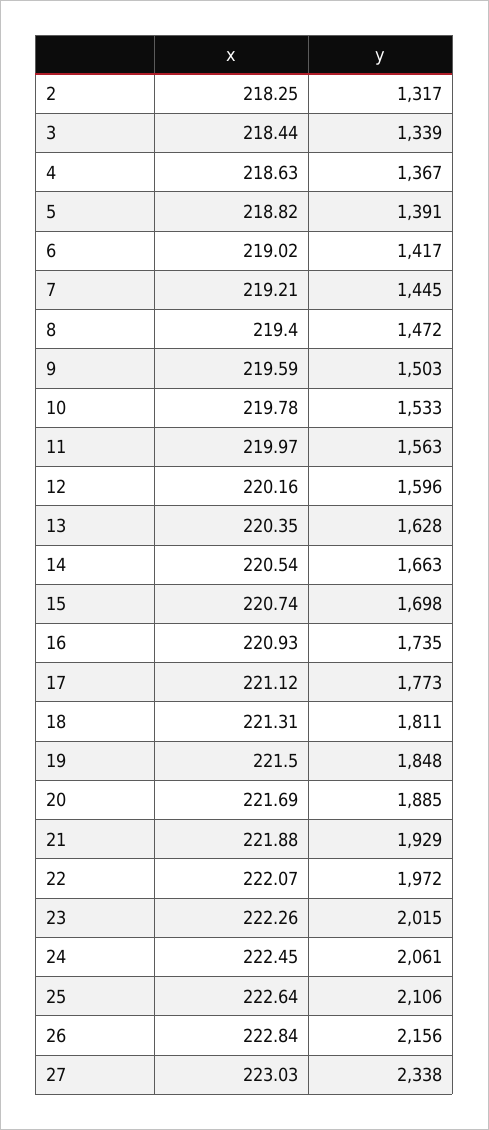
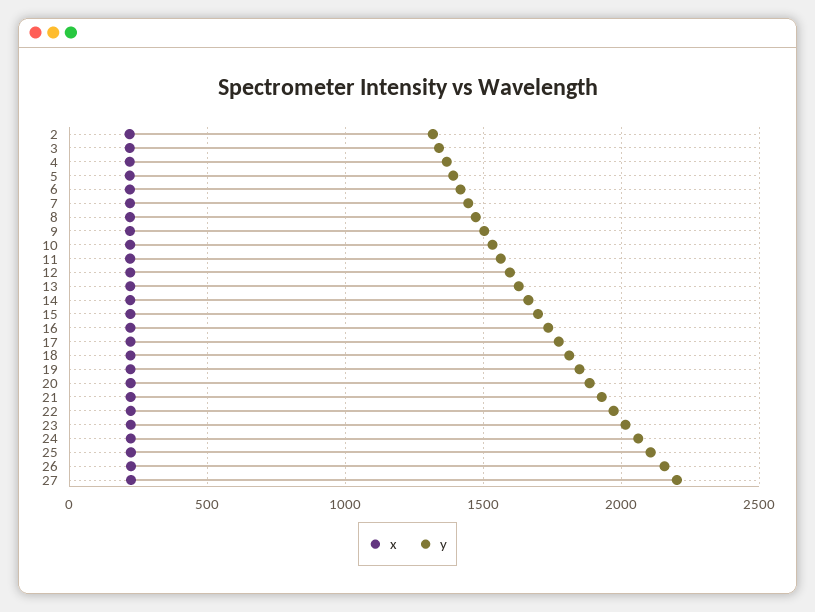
y, 27: 2338 -> 2200

